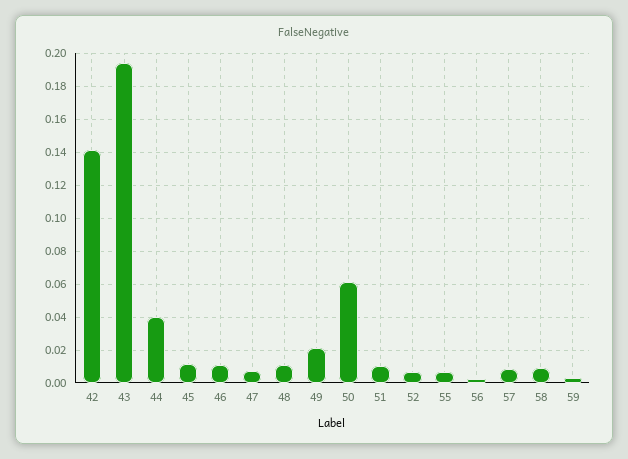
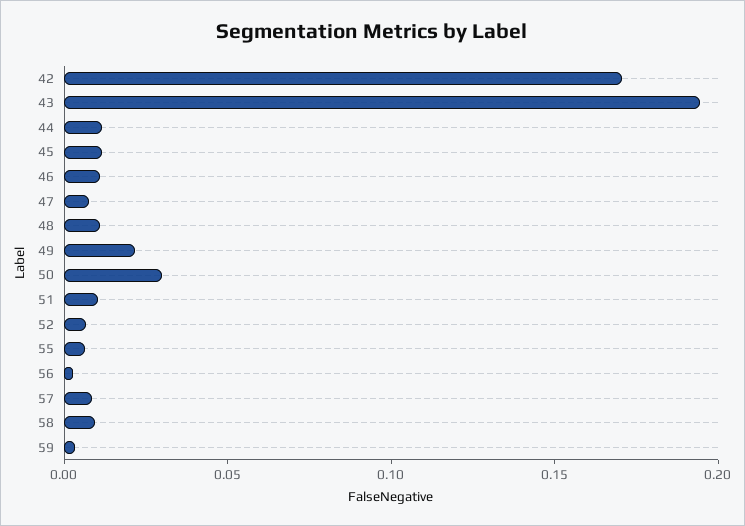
42: 0.14 -> 0.17
44: 0.04 -> 0.01
50: 0.06 -> 0.03

